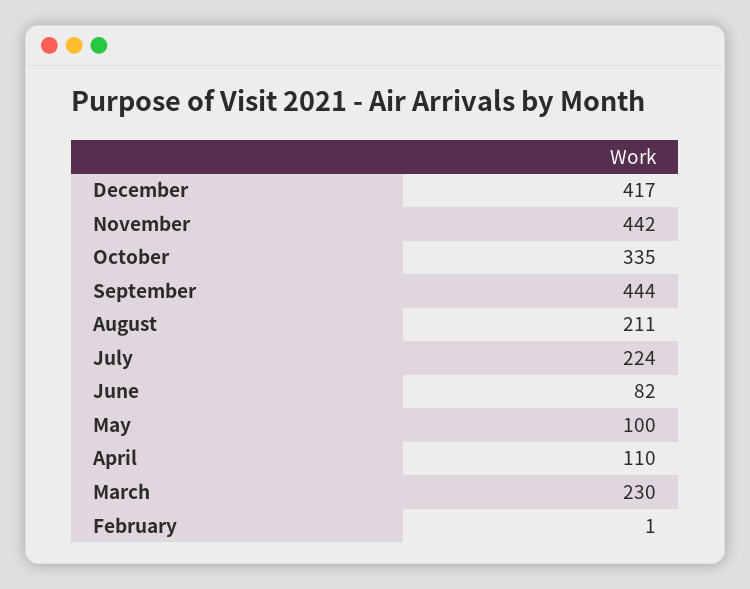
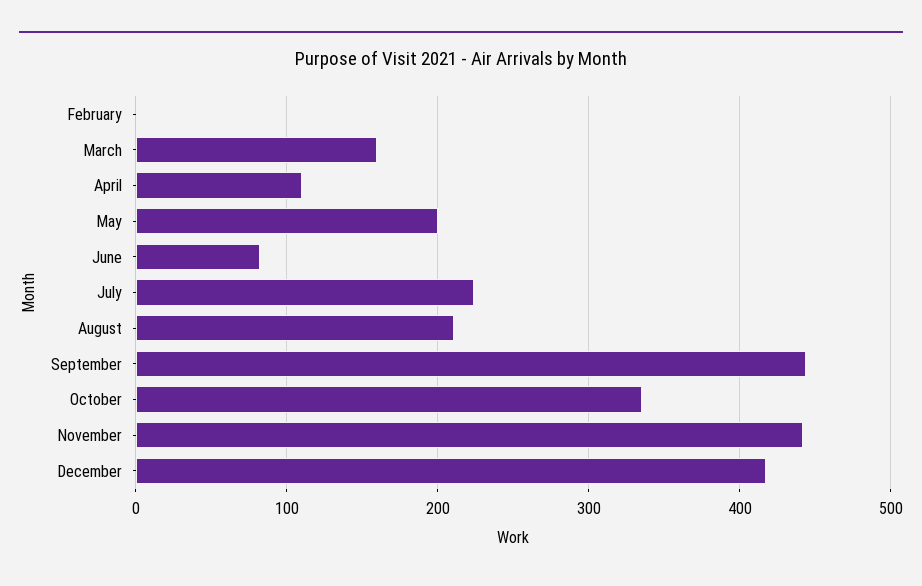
May: 100 -> 200
March: 230 -> 160

